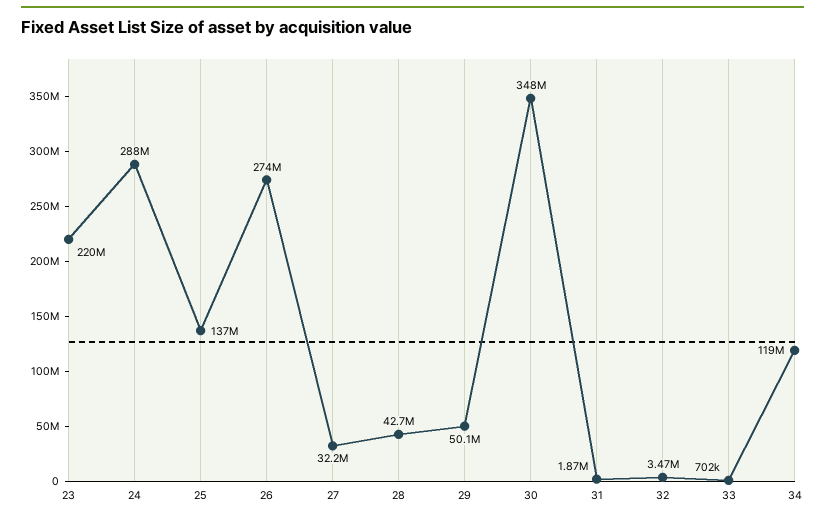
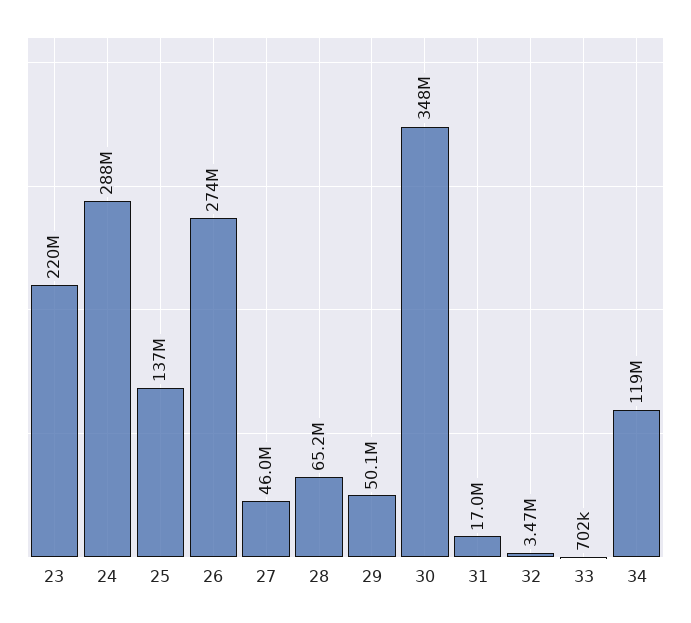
27: 32200000 -> 46000000
28: 42700000 -> 65200000
31: 1870000 -> 17000000

